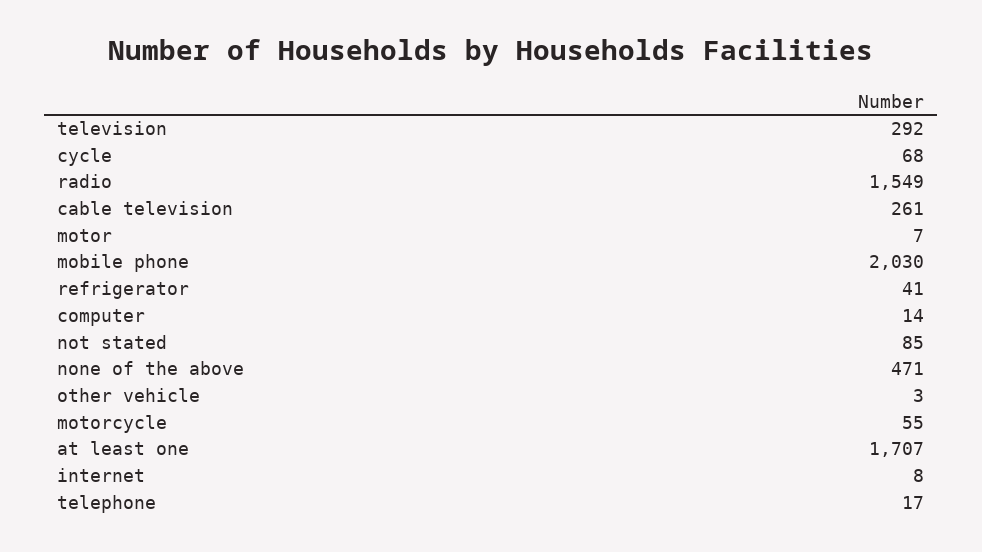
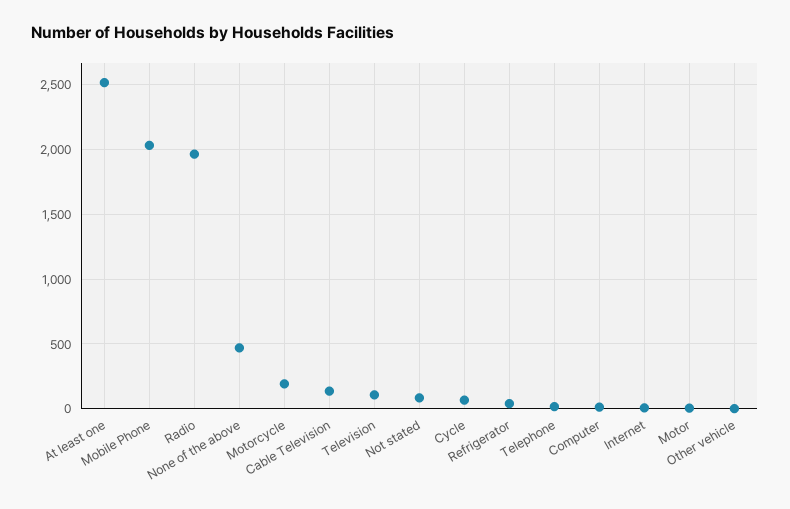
television: 292 -> 100
radio: 1549 -> 1950
cable television: 261 -> 150
motorcycle: 55 -> 200
at least one: 1707 -> 2500

